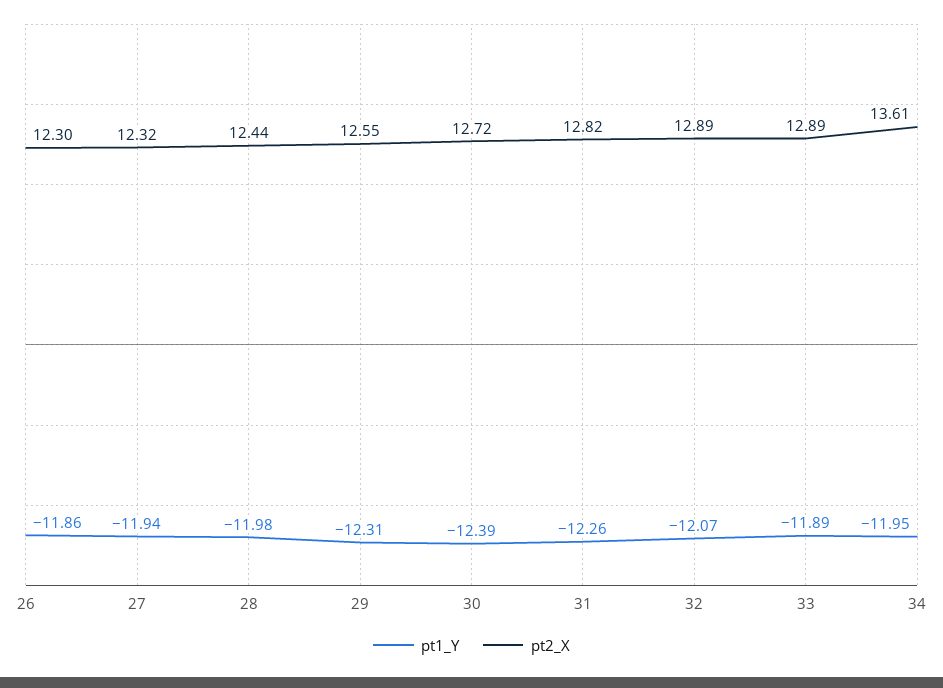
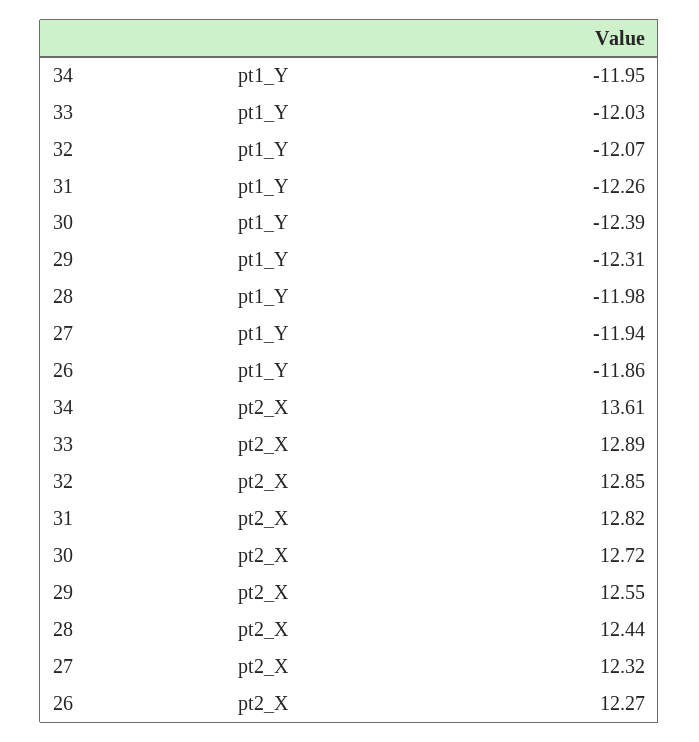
pt2_X, 26: 12.3 -> 12.27
pt2_X, 32: 12.89 -> 12.85
pt1_Y, 33: -11.89 -> -12.03

